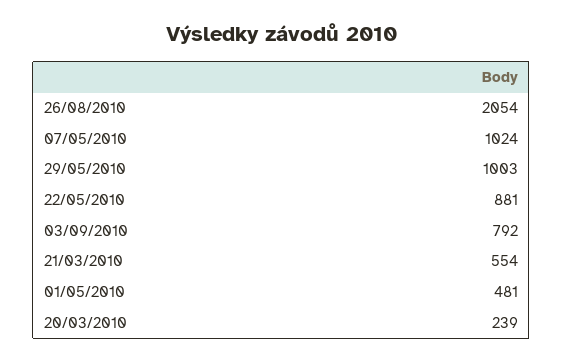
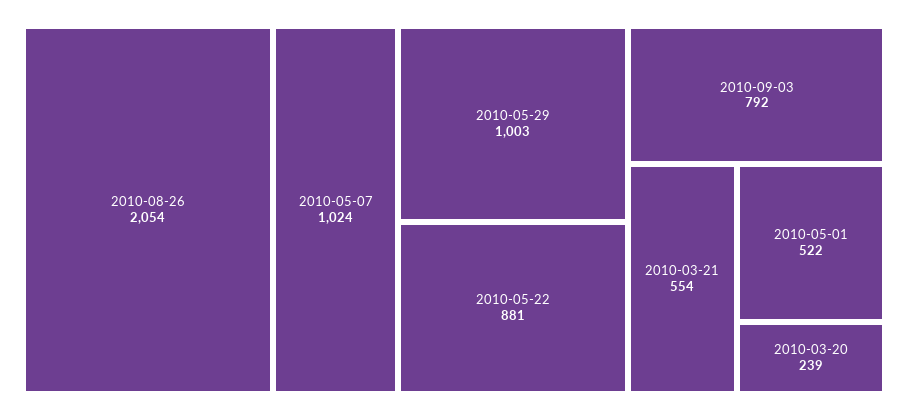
01/05/2010: 481 -> 522

